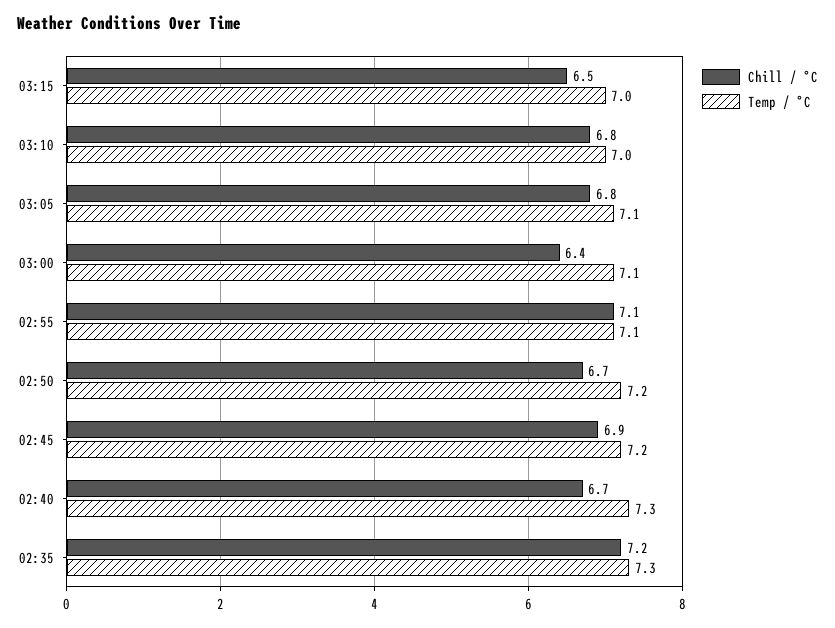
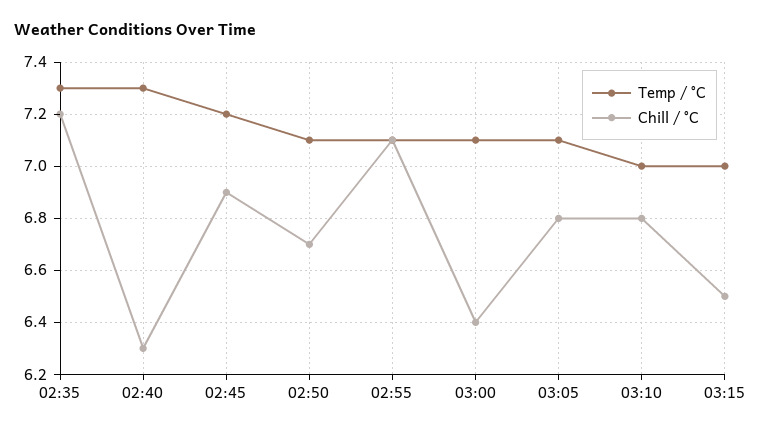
Temp / °C, 02:50: 7.2 -> 7.1
Chill / °C, 02:40: 6.7 -> 6.3

